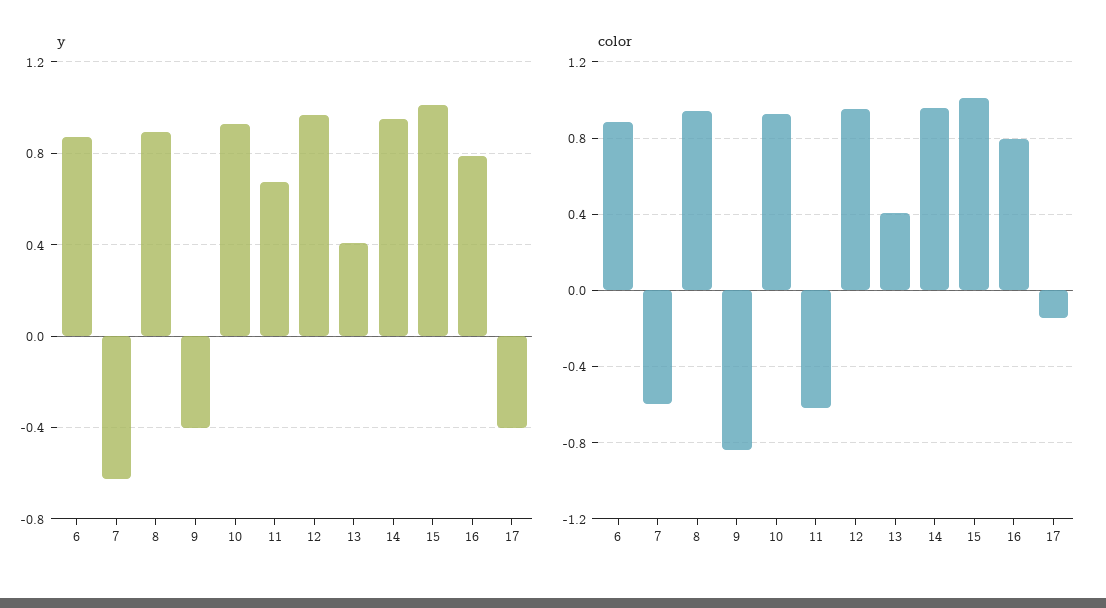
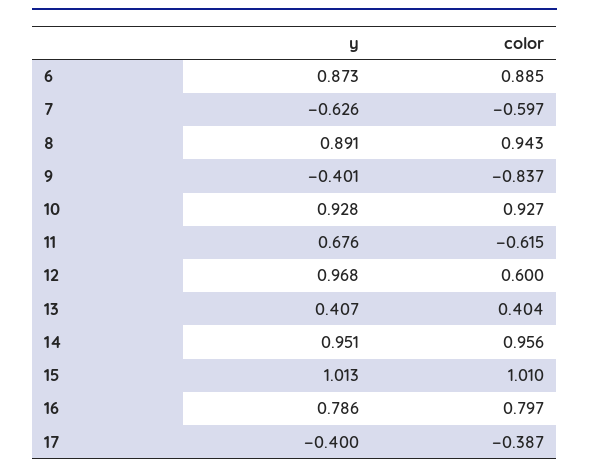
color, 12: 0.95 -> 0.6
color, 17: -0.15 -> -0.387

